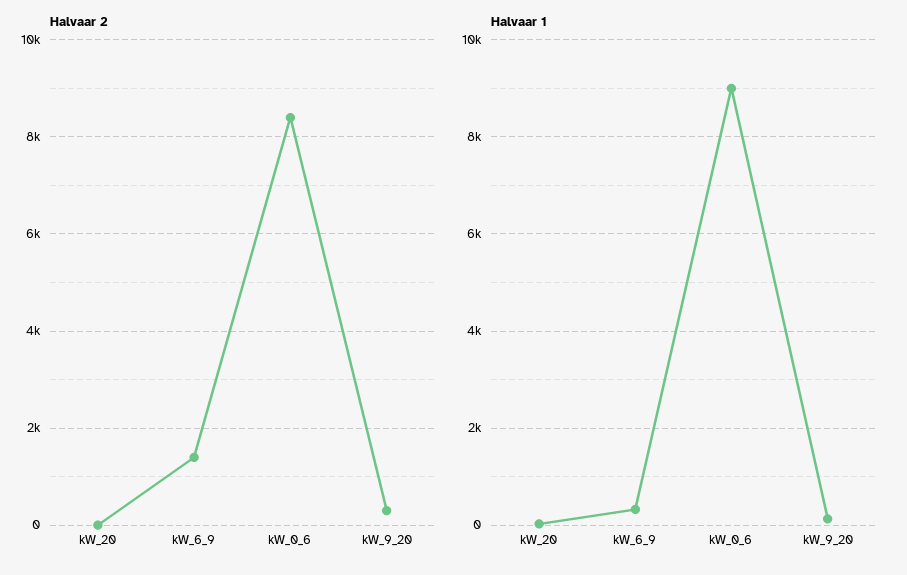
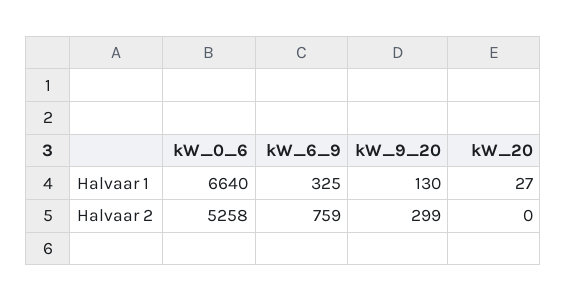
Halvaar 2, kW_6_9: 1400 -> 759
Halvaar 2, kW_0_6: 8400 -> 5258
Halvaar 1, kW_0_6: 9000 -> 6640

